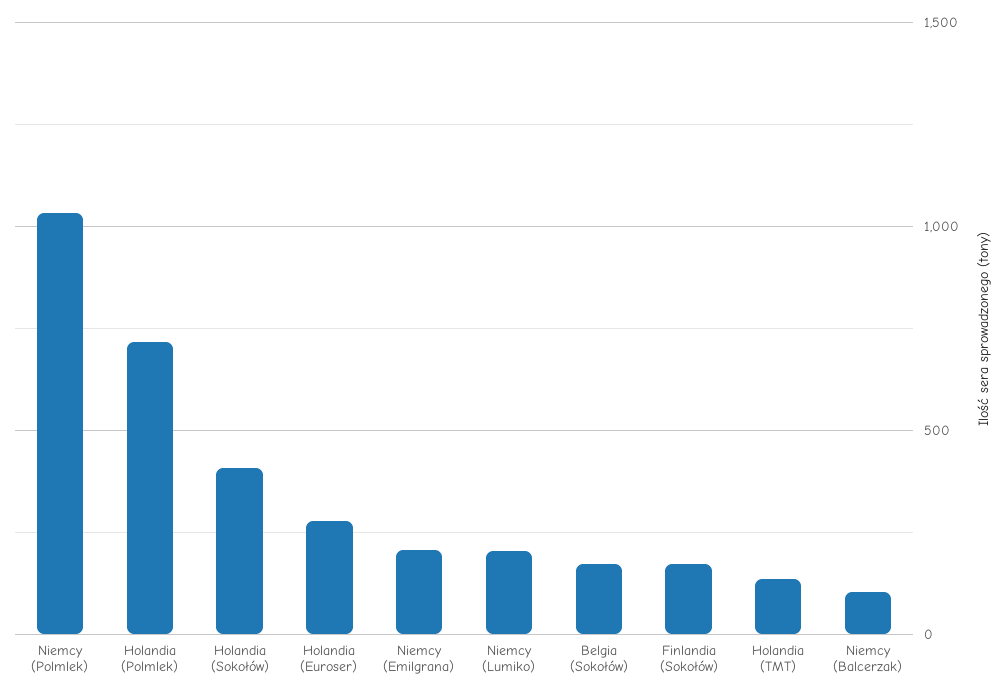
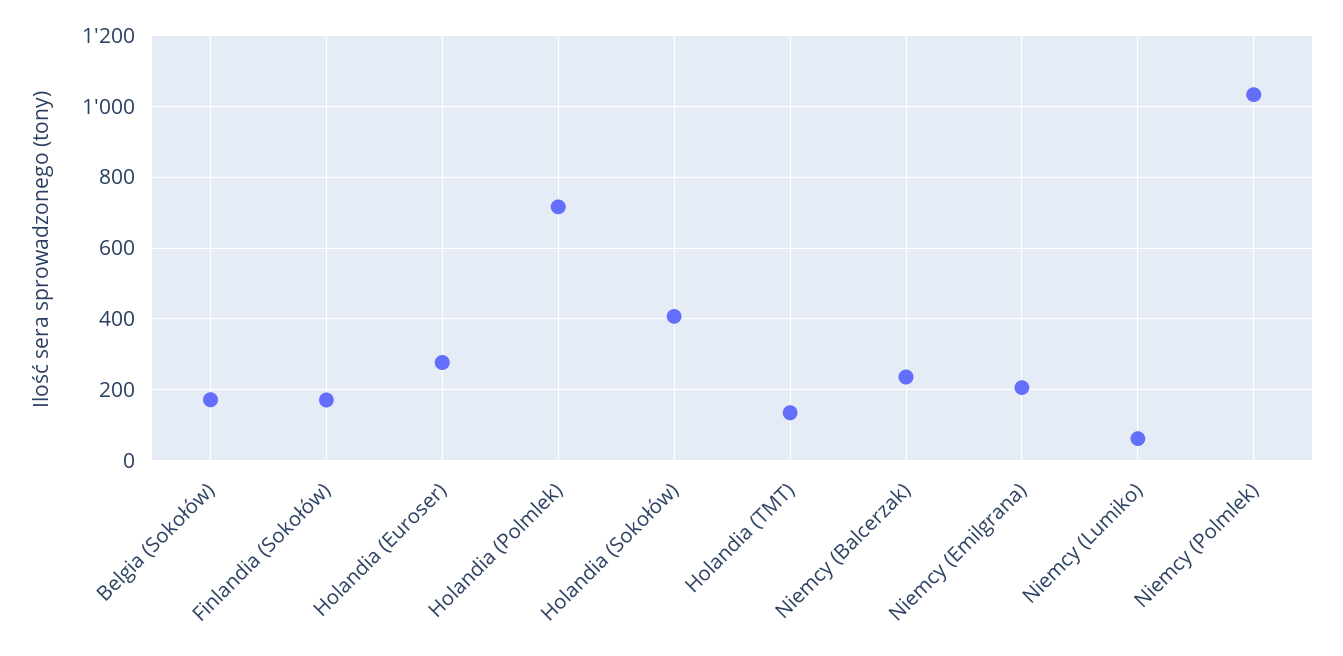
Niemcy (Lumiko): 200 -> 60
Niemcy (Balcerzak): 100 -> 240

